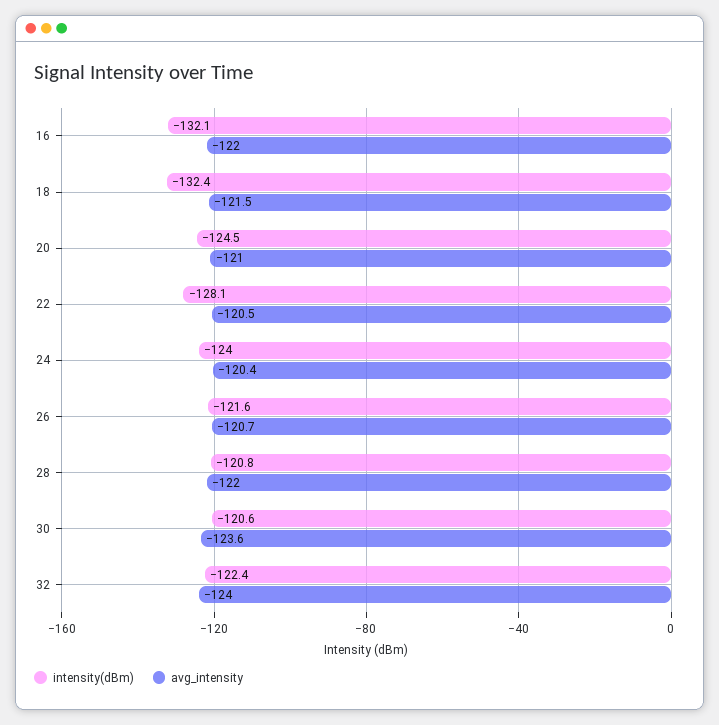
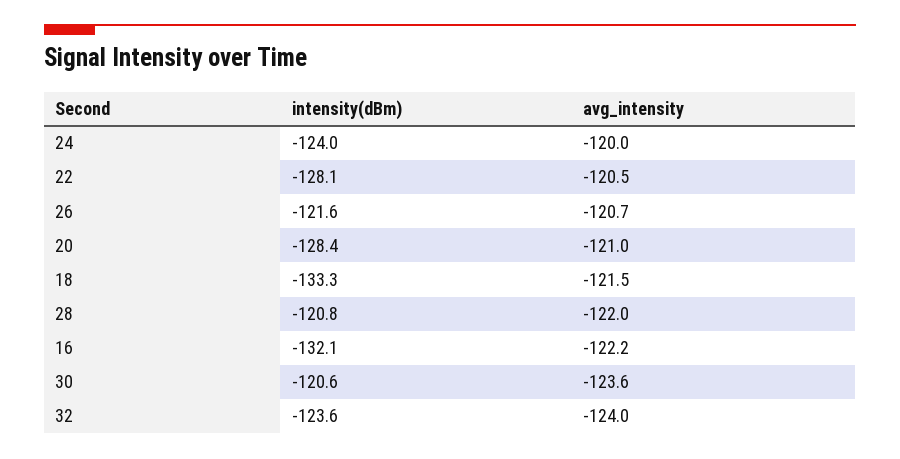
avg_intensity, 16: -122 -> -122.2
intensity(dBm), 18: -132.4 -> -133.3
intensity(dBm), 20: -124.5 -> -128.4
avg_intensity, 24: -120.4 -> -120
intensity(dBm), 32: -122.4 -> -123.6

